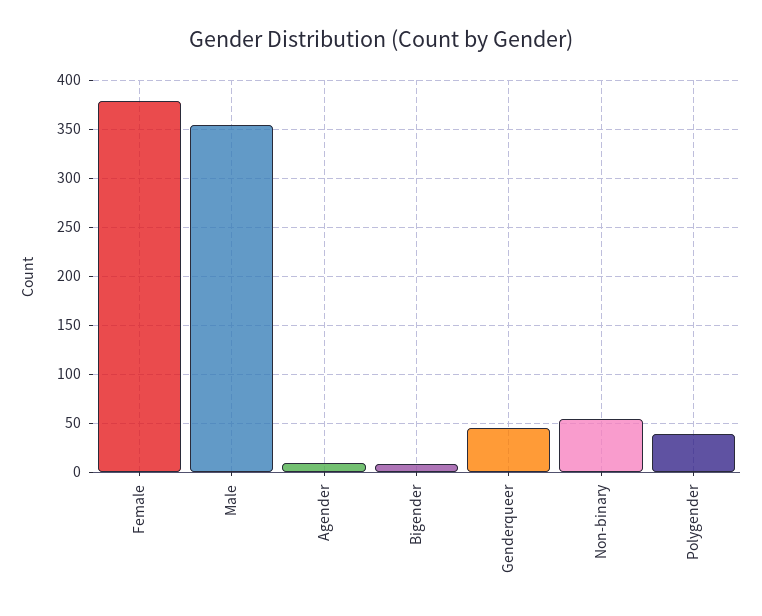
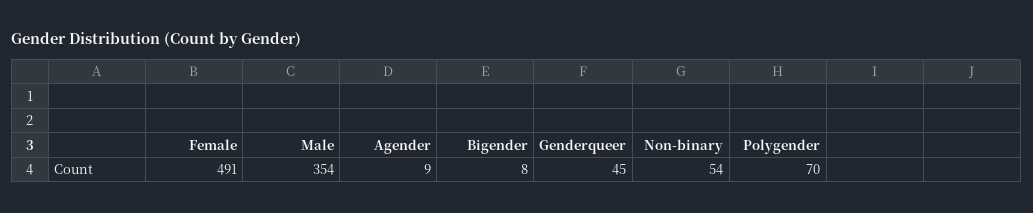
Female: 380 -> 491
Polygender: 40 -> 70

